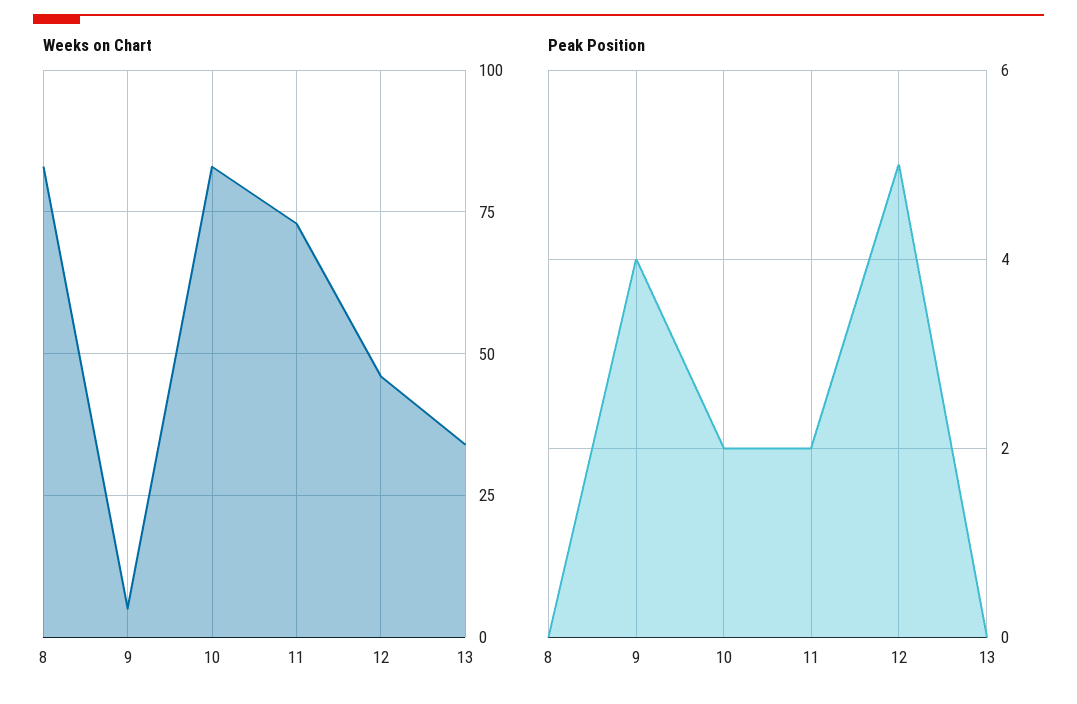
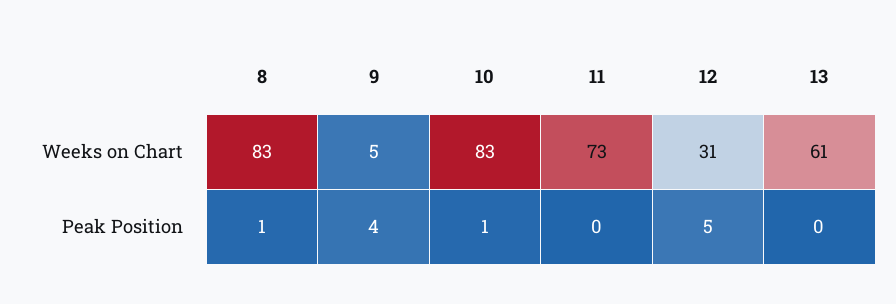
Weeks on Chart, 12: 45 -> 31
Weeks on Chart, 13: 35 -> 61
Peak Position, 8: 0 -> 1
Peak Position, 10: 2 -> 1
Peak Position, 11: 2 -> 0

